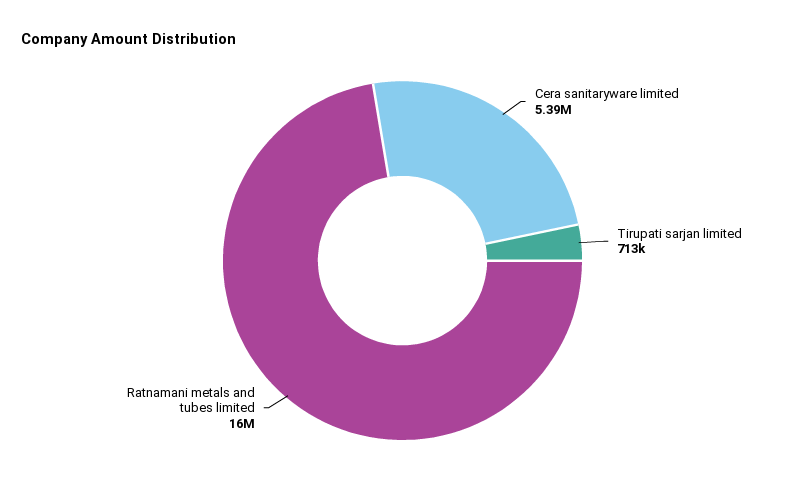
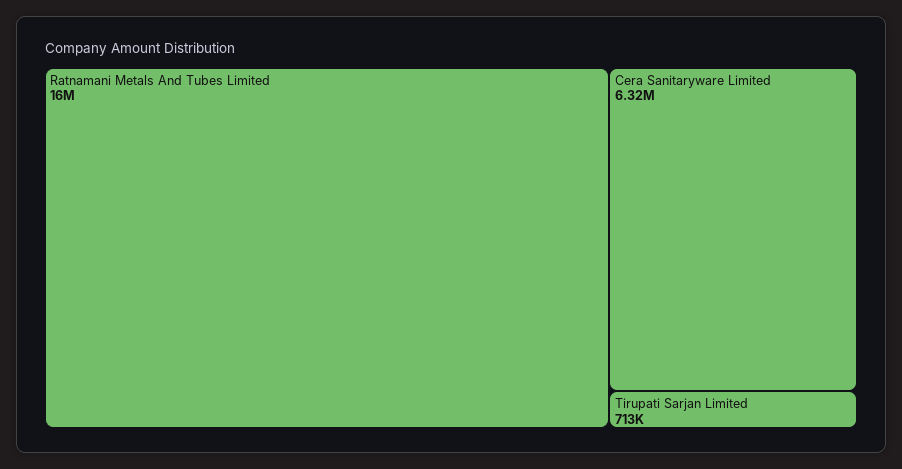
Cera sanitaryware limited: 5390000 -> 6320000

